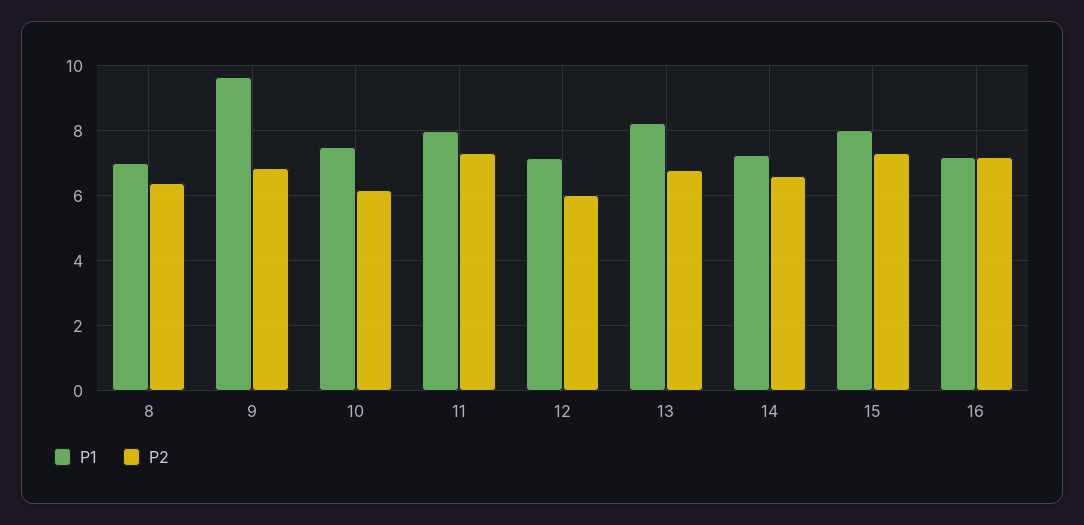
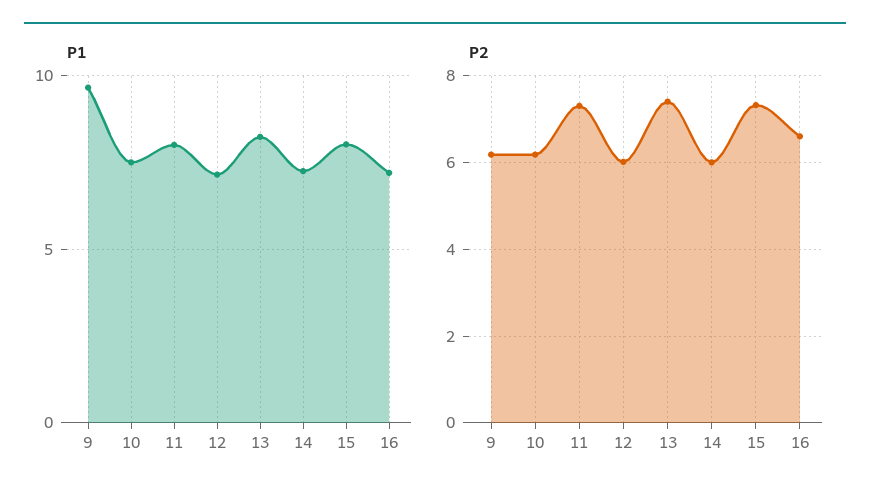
P1, 8: 7 -> none
P2, 8: 6.4 -> none
P2, 9: 6.8 -> 6.2
P2, 13: 6.8 -> 7.4
P2, 14: 6.6 -> 6
P2, 16: 7.2 -> 6.6

